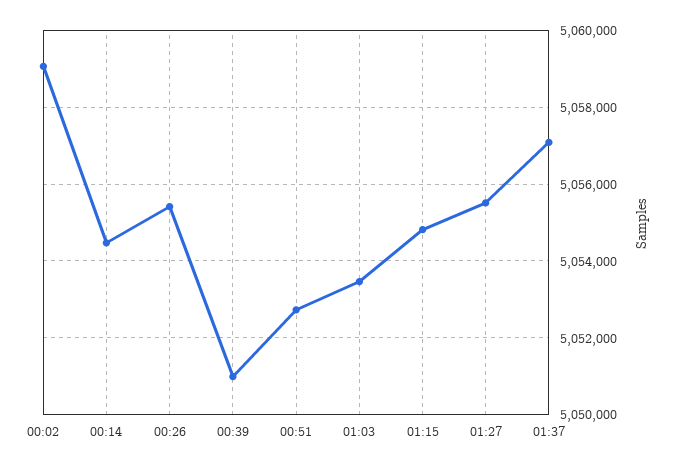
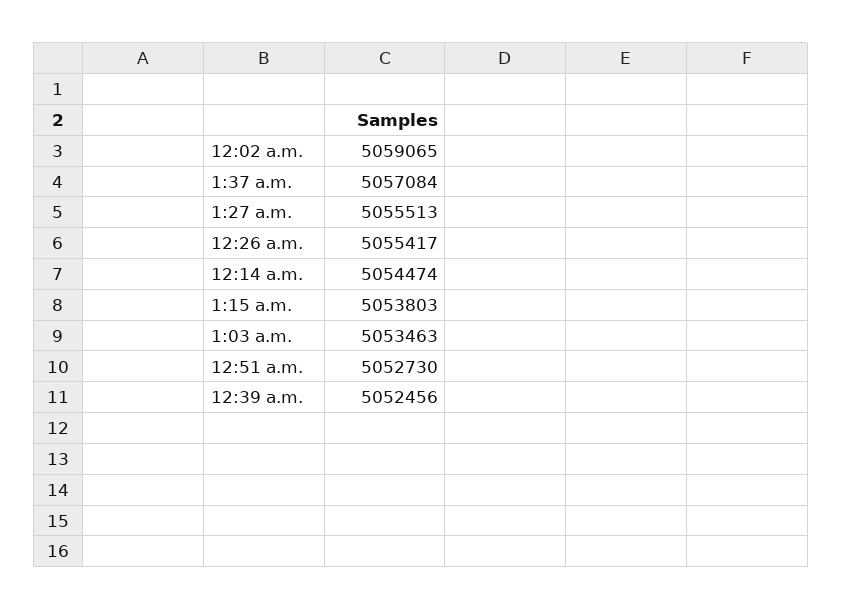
00:39: 5051000 -> 5052456
01:15: 5054800 -> 5053803

